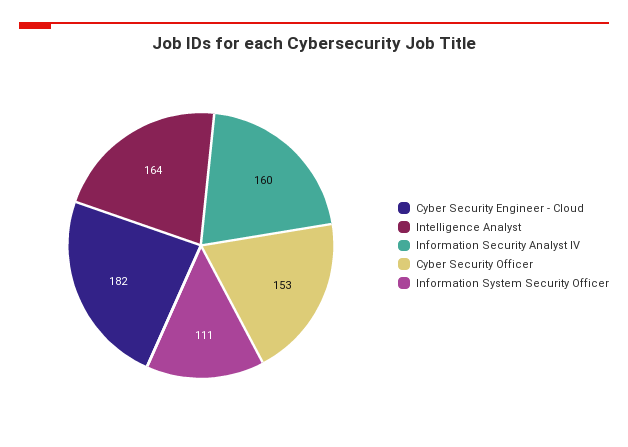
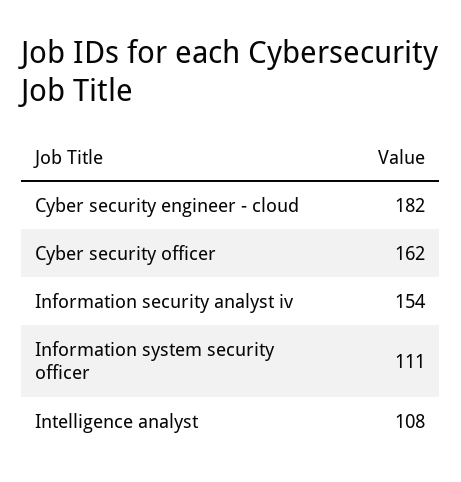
Intelligence Analyst: 164 -> 108
Information Security Analyst IV: 160 -> 154
Cyber Security Officer: 153 -> 162

